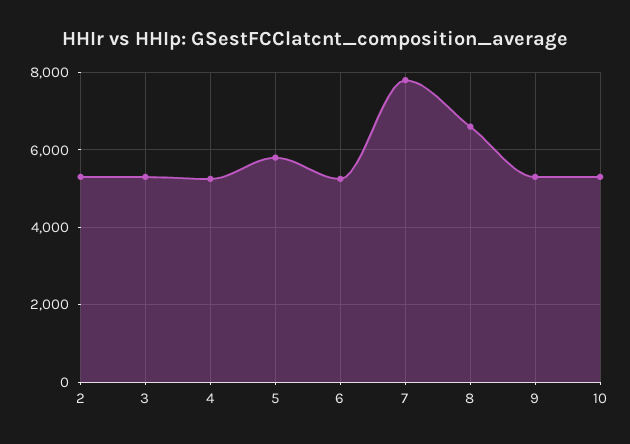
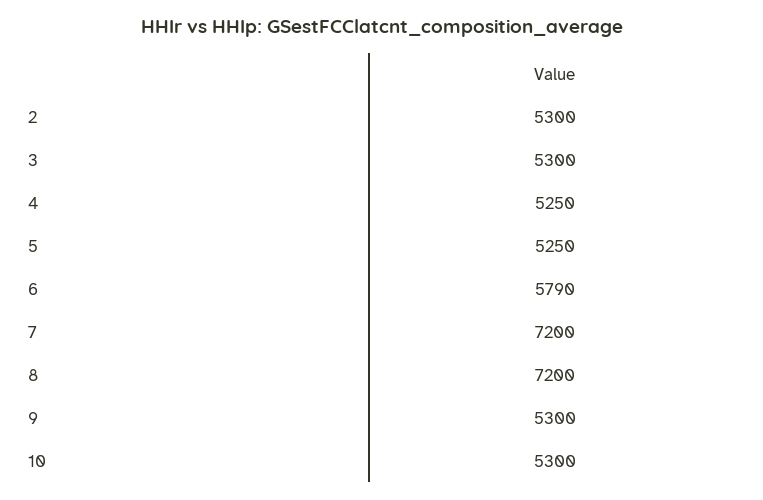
5: 5800 -> 5250
6: 5200 -> 5790
7: 7800 -> 7200
8: 6600 -> 7200

